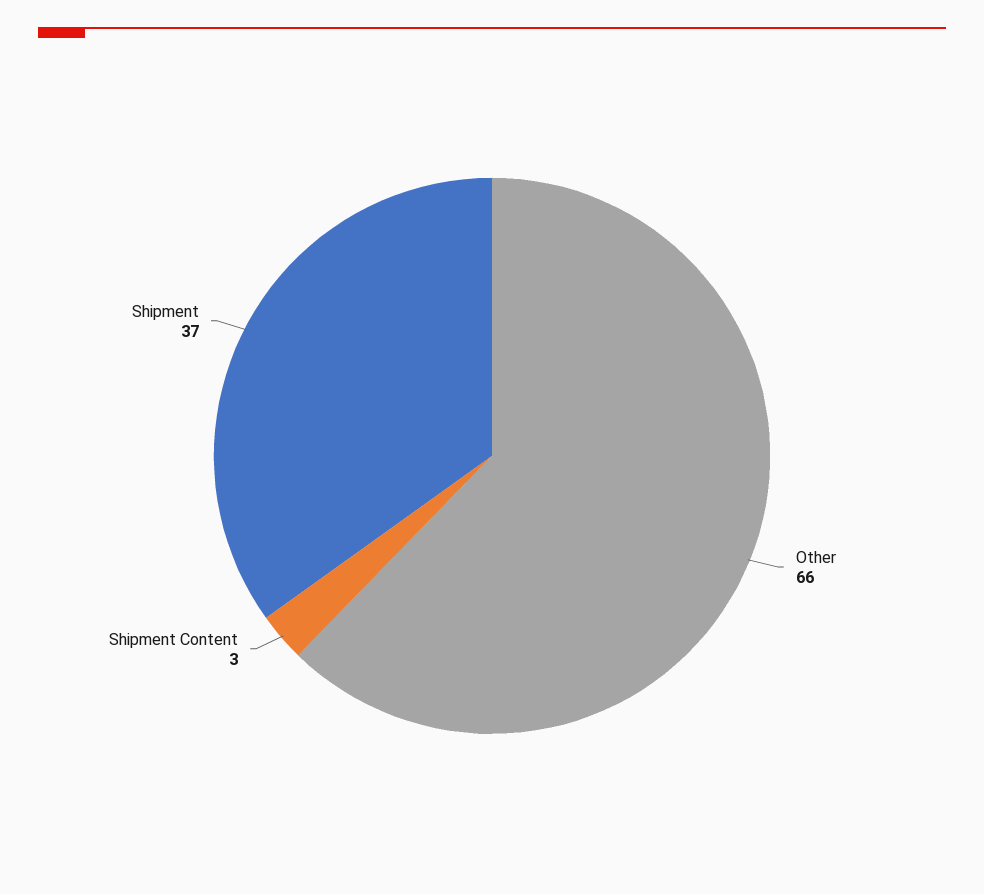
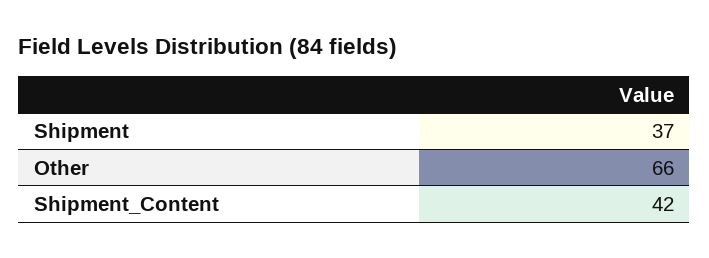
Shipment Content: 3 -> 42

